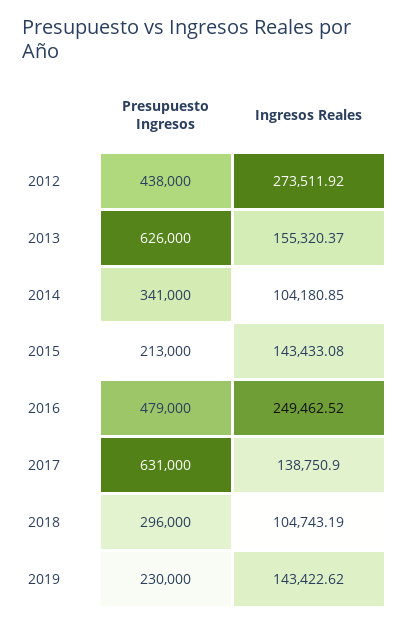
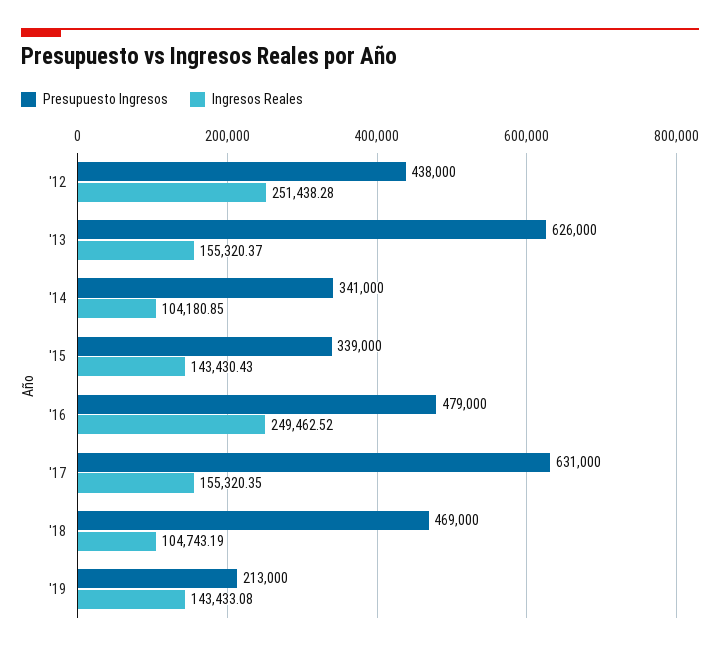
Ingresos Reales, 2012: 273511.92 -> 251438.28
Presupuesto Ingresos, 2015: 213000 -> 339000
Ingresos Reales, 2015: 143433.08 -> 143430.43
Ingresos Reales, 2017: 138750.9 -> 155320.35
Presupuesto Ingresos, 2018: 296000 -> 469000
Presupuesto Ingresos, 2019: 230000 -> 213000
Ingresos Reales, 2019: 143422.62 -> 143433.08

